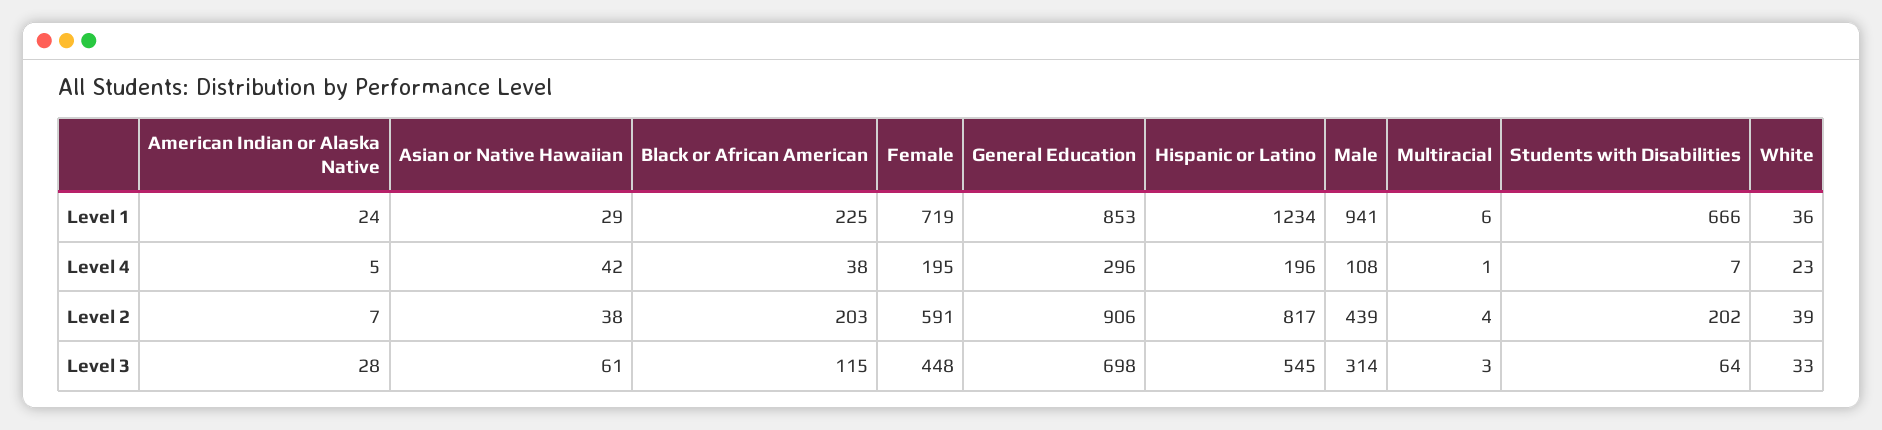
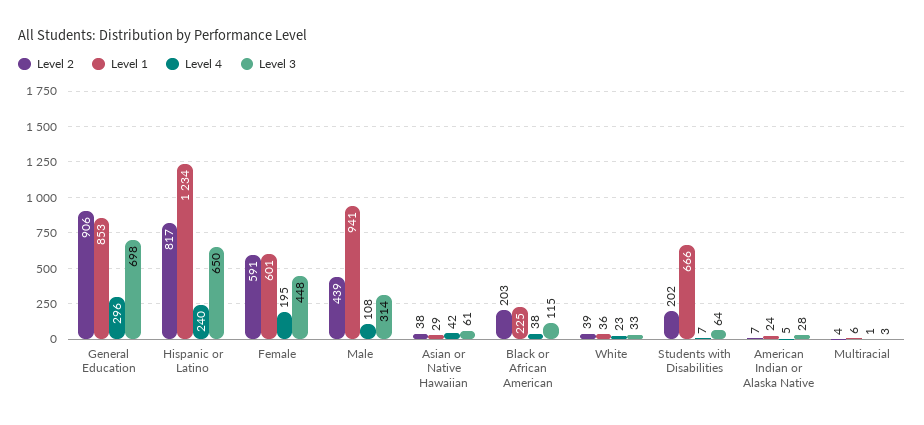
Level 1, Female: 719 -> 601
Level 4, Hispanic or Latino: 196 -> 240
Level 3, Hispanic or Latino: 545 -> 650

